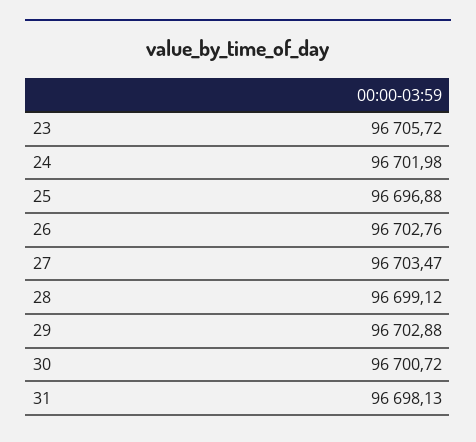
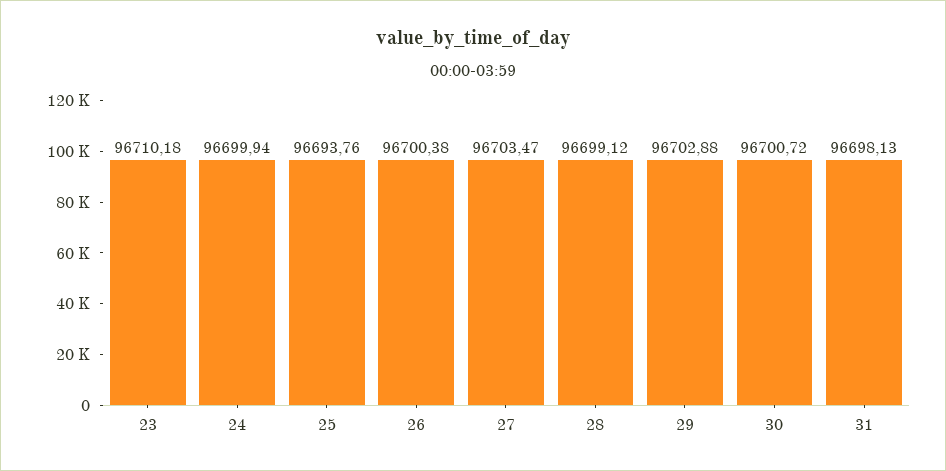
23: 96705.72 -> 96710.18
24: 96701.98 -> 96699.94
25: 96696.88 -> 96693.76
26: 96702.76 -> 96700.38

